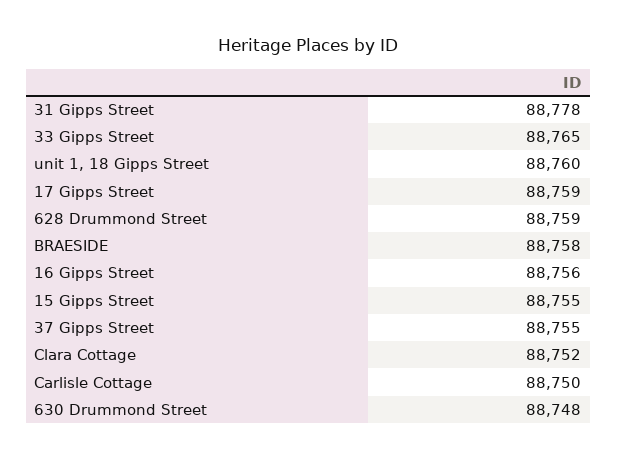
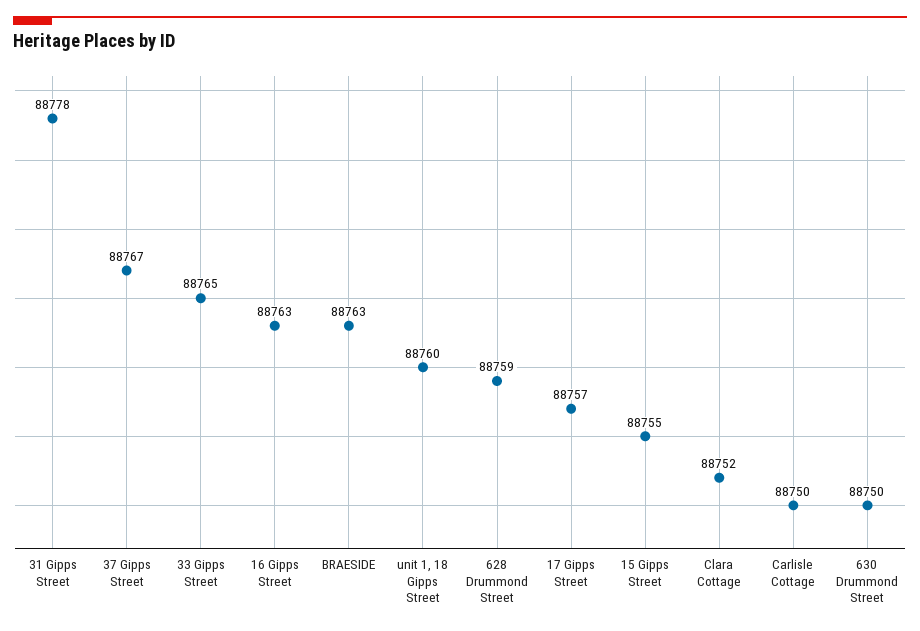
17 Gipps Street: 88759 -> 88757
BRAESIDE: 88758 -> 88763
16 Gipps Street: 88756 -> 88763
37 Gipps Street: 88755 -> 88767
630 Drummond Street: 88748 -> 88750

